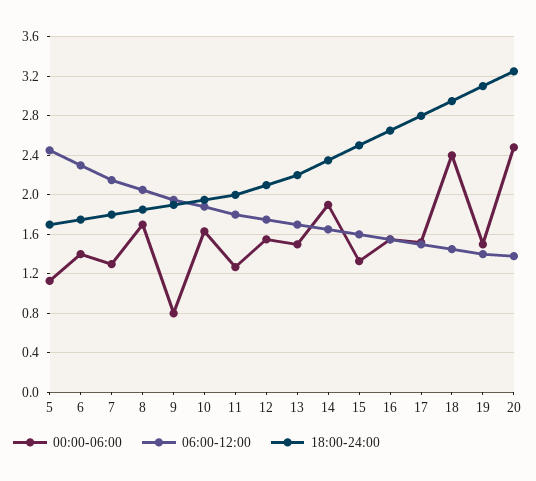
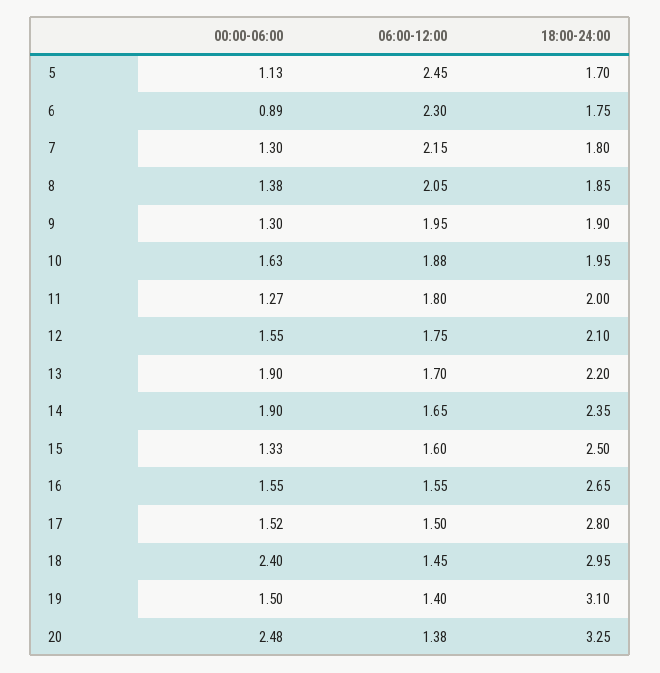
00:00-06:00, 6: 1.4 -> 0.89
00:00-06:00, 8: 1.7 -> 1.38
00:00-06:00, 9: 0.8 -> 1.3
00:00-06:00, 13: 1.5 -> 1.9

